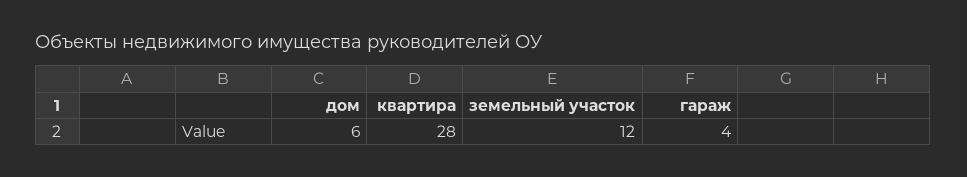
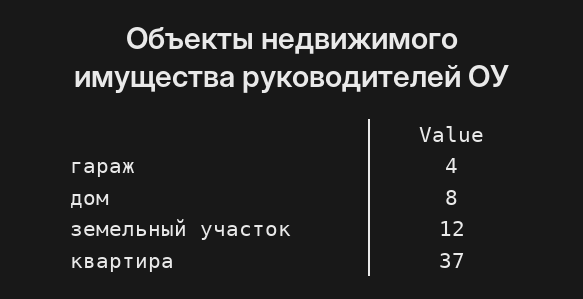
дом: 6 -> 8
квартира: 28 -> 37

